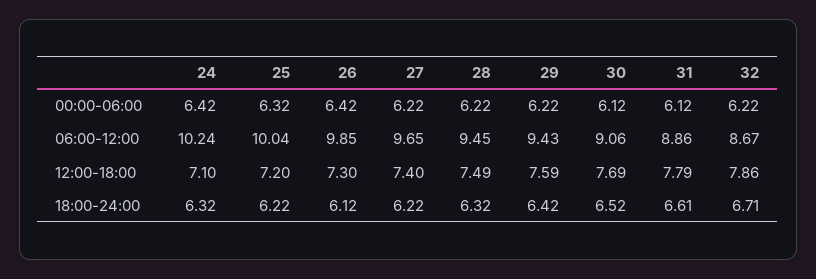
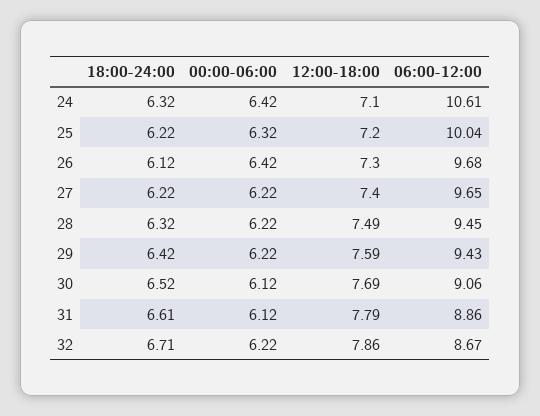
24, 06:00-12:00: 10.24 -> 10.61
26, 06:00-12:00: 9.85 -> 9.68

